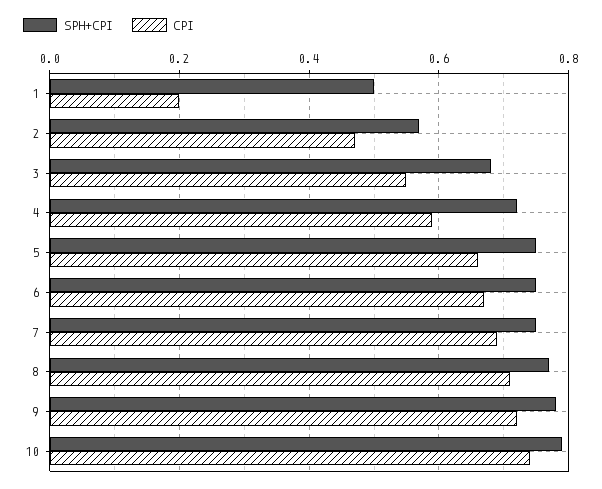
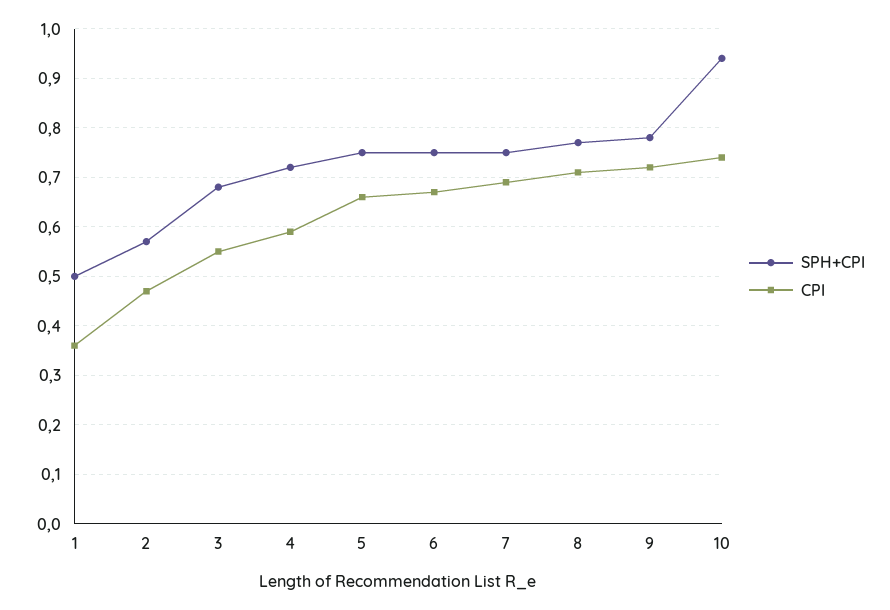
CPI, 1: 0.2 -> 0.35
SPH+CPI, 10: 0.8 -> 0.95

